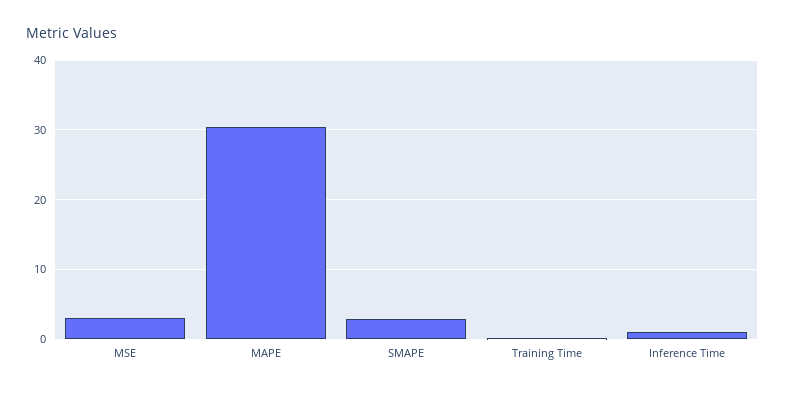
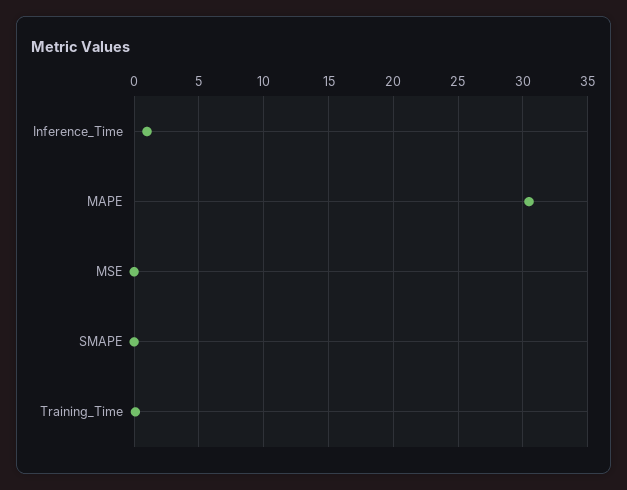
MSE: 3 -> 0
SMAPE: 3 -> 0

